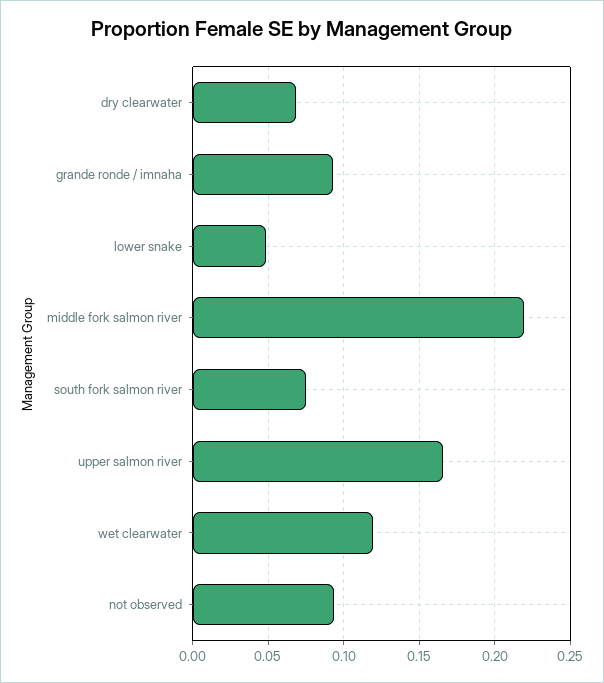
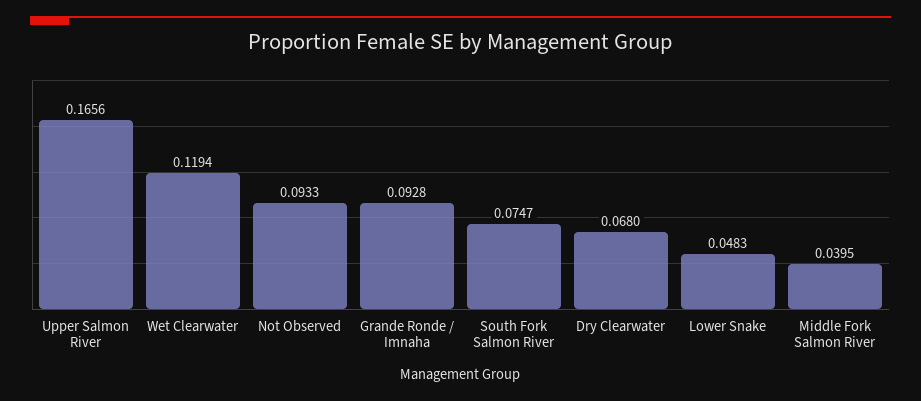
middle fork salmon river: 0.22 -> 0.0395

